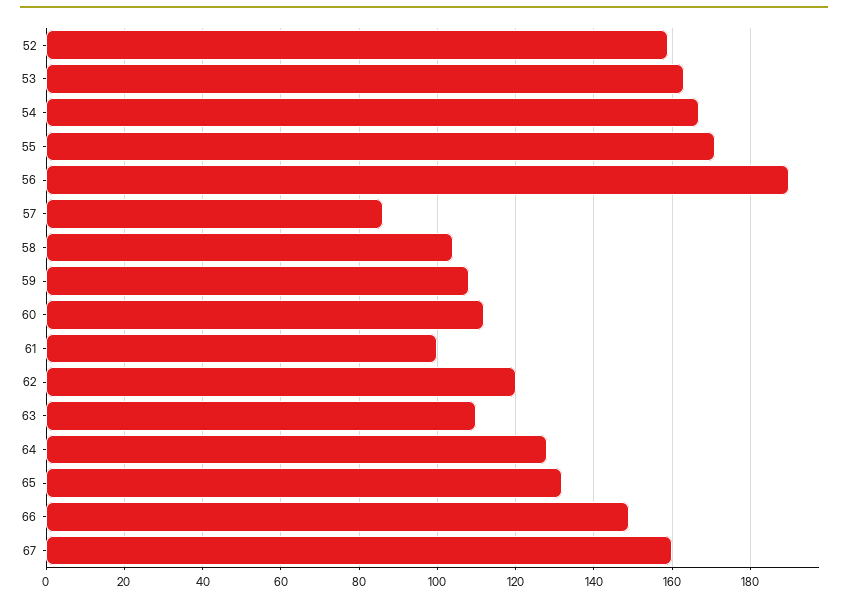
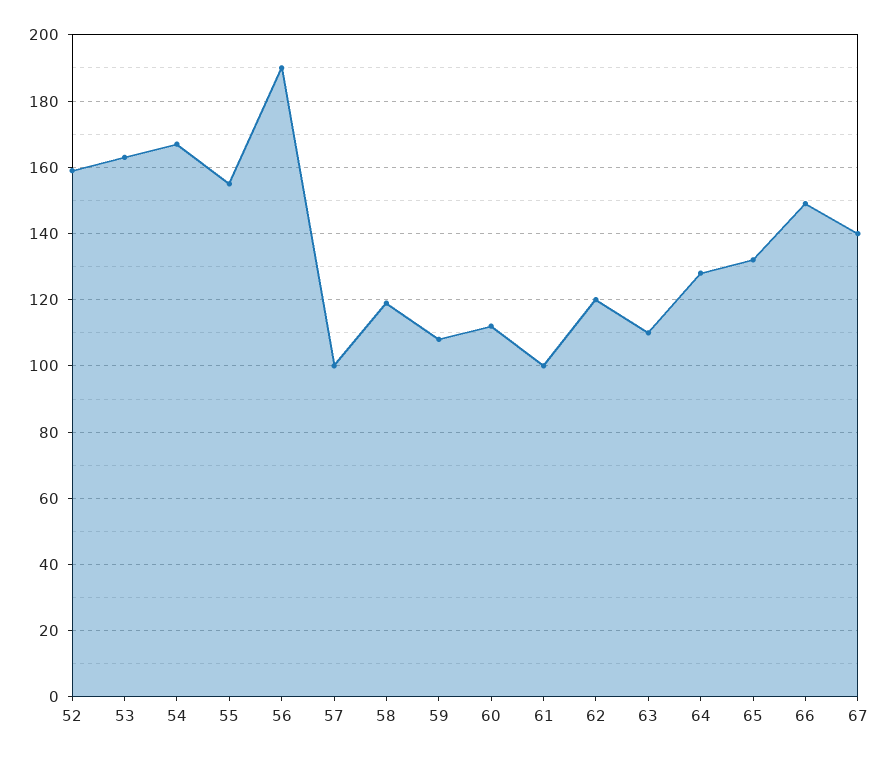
55: 170 -> 155
57: 85 -> 100
58: 105 -> 120
67: 160 -> 140

